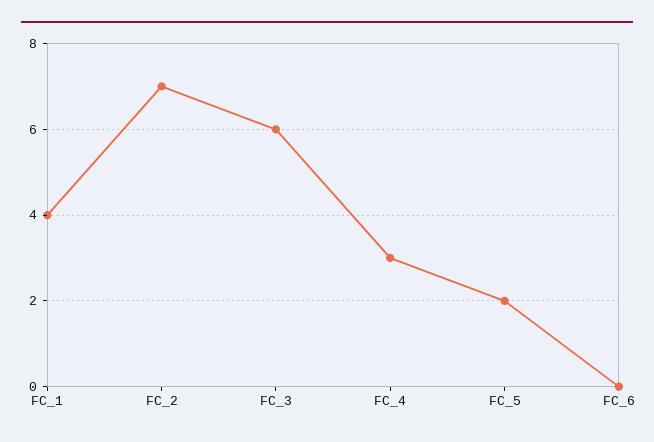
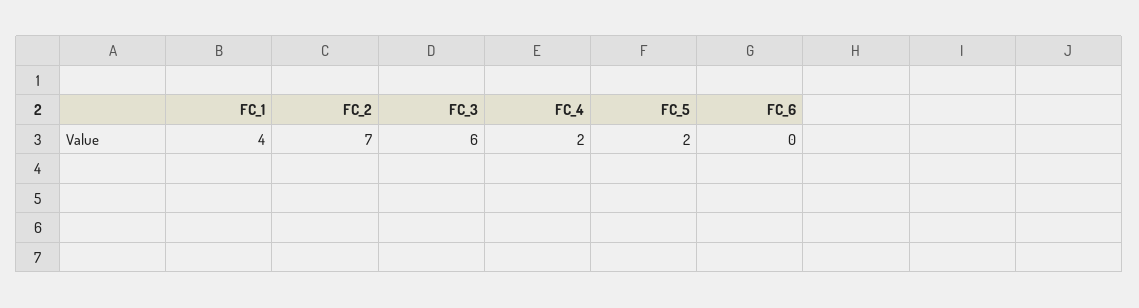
FC_4: 3 -> 2

